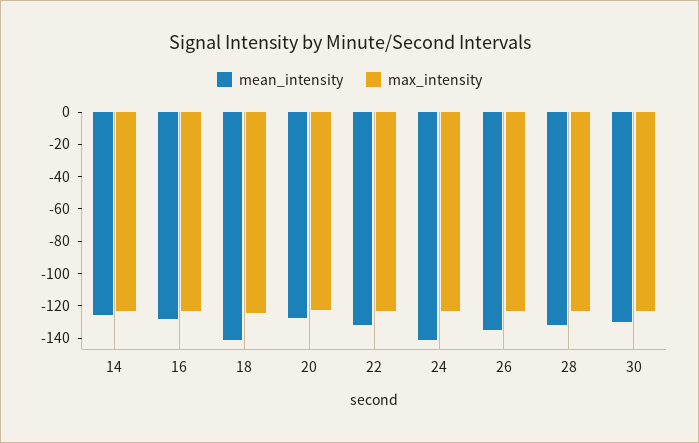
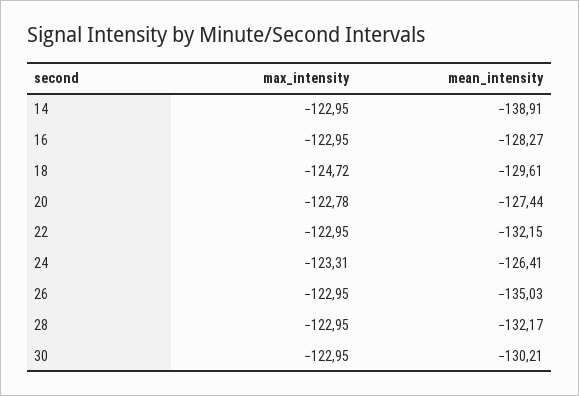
mean_intensity, 14: -125 -> -138.91
mean_intensity, 18: -140 -> -129.61
mean_intensity, 24: -140 -> -126.41

